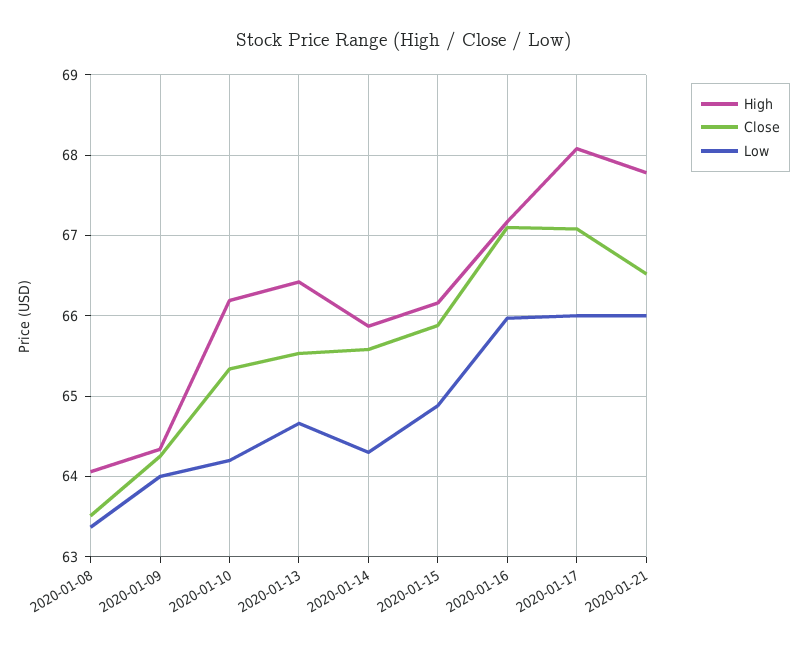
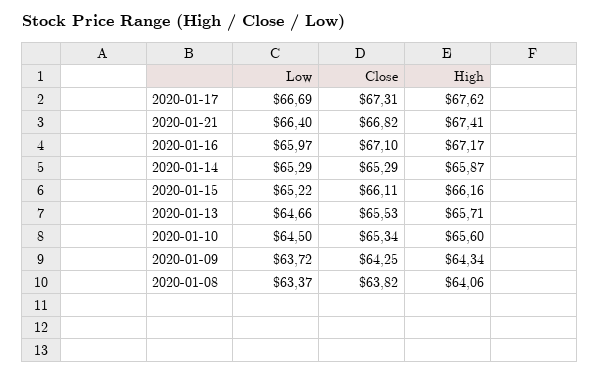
Close, 2020-01-08: 63.5 -> 63.82
Low, 2020-01-09: 64 -> 63.72
High, 2020-01-10: 66.2 -> 65.6
Low, 2020-01-10: 64.2 -> 64.5
High, 2020-01-13: 66.4 -> 65.71
Close, 2020-01-14: 65.6 -> 65.29
Low, 2020-01-14: 64.3 -> 65.29
Close, 2020-01-15: 65.9 -> 66.11
Low, 2020-01-15: 64.9 -> 65.22
High, 2020-01-17: 68.1 -> 67.62
Close, 2020-01-17: 67.1 -> 67.31
Low, 2020-01-17: 66 -> 66.69
High, 2020-01-21: 67.8 -> 67.41
Close, 2020-01-21: 66.5 -> 66.82
Low, 2020-01-21: 66 -> 66.4

